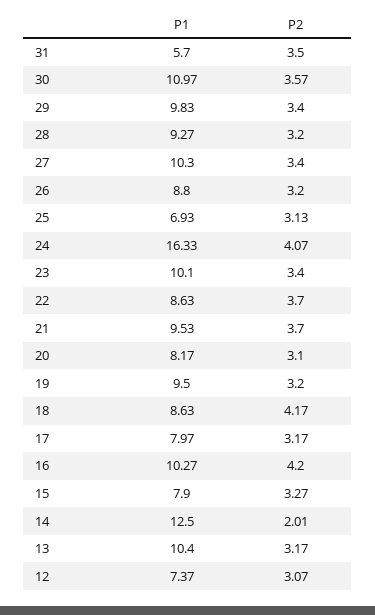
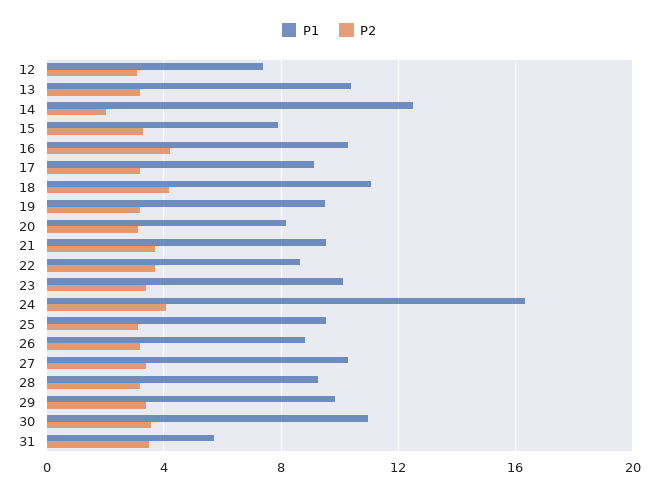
P1, 25: 6.93 -> 9.5
P1, 18: 8.63 -> 11
P1, 17: 7.97 -> 9

